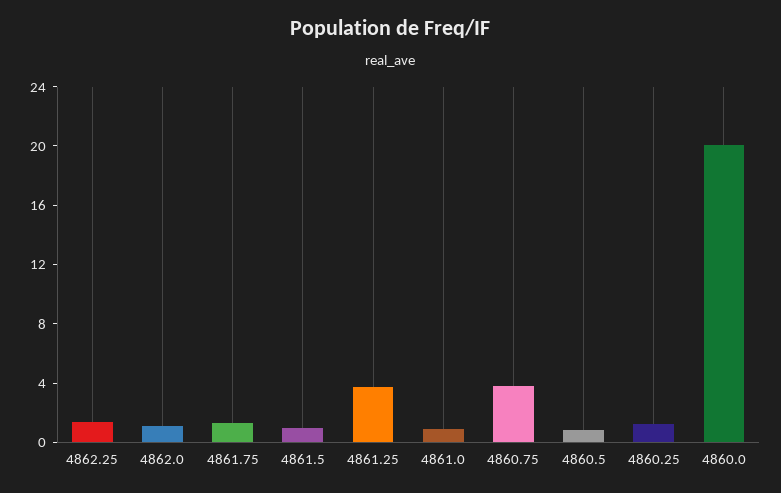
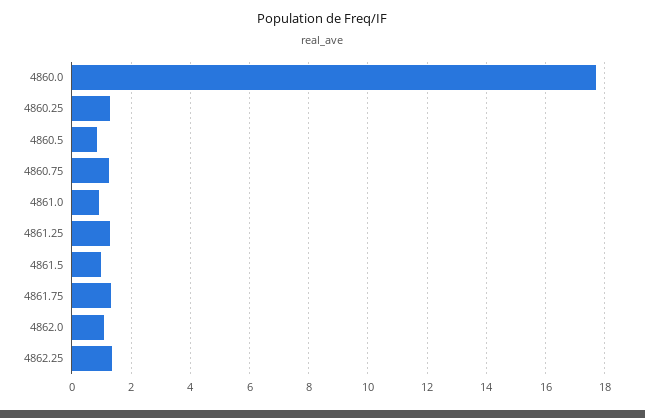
4861.25: 4 -> 1.25
4860.75: 4 -> 1.25
4860.0: 20 -> 17.75

